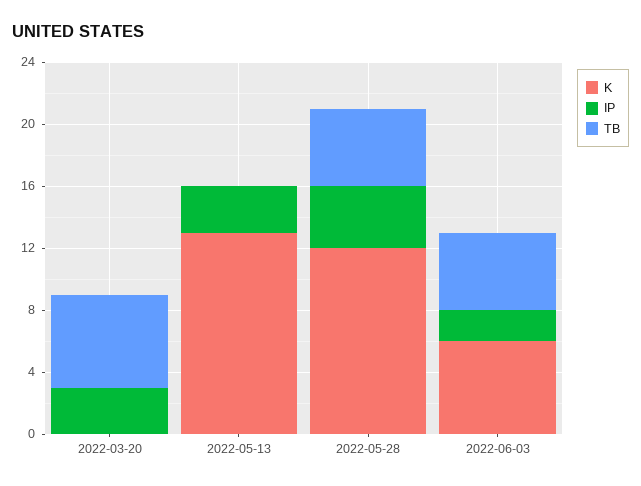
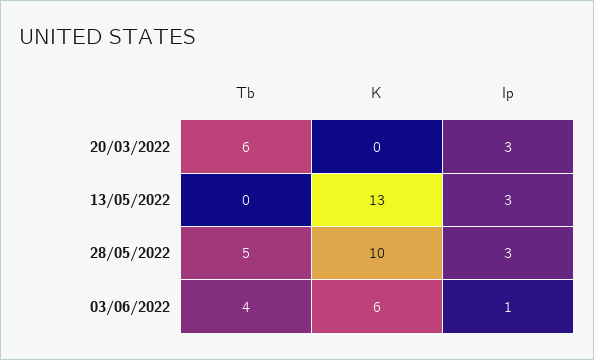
K, 2022-05-28: 12 -> 10
IP, 2022-05-28: 4 -> 3
IP, 2022-06-03: 2 -> 1
TB, 2022-06-03: 5 -> 4

